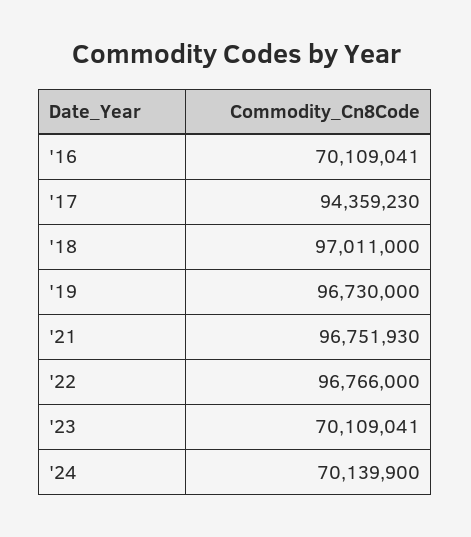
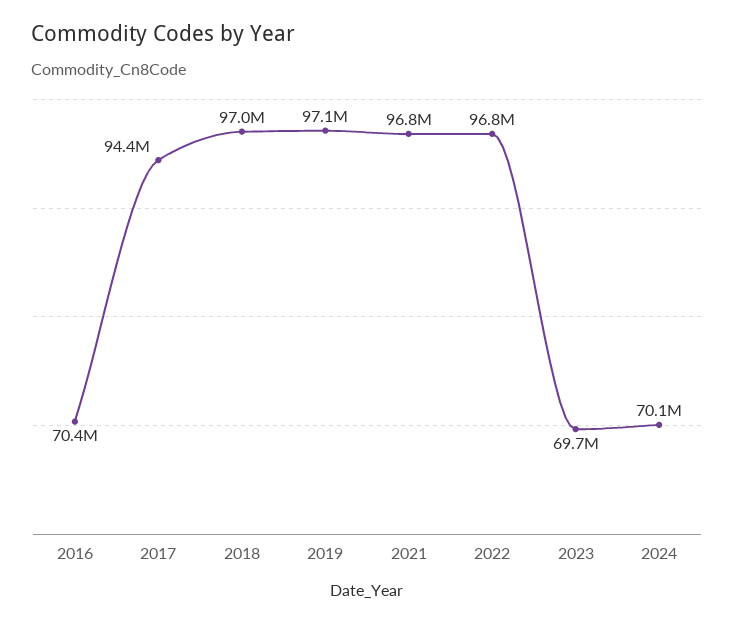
'16: 70109041 -> 70400000
'19: 96730000 -> 97100000
'23: 70109041 -> 69700000

